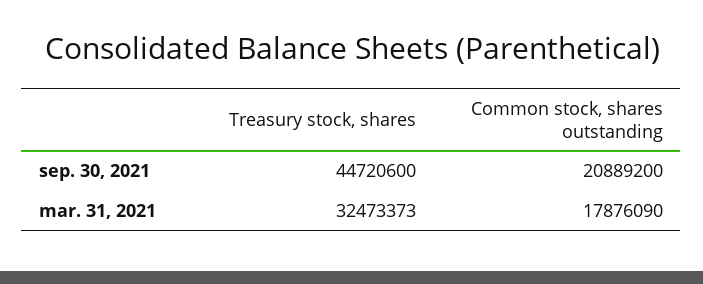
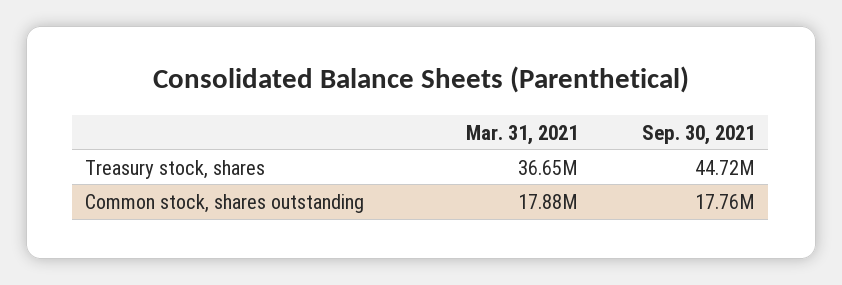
Common stock, shares outstanding, sep. 30, 2021: 20889200 -> 17760000
Treasury stock, shares, mar. 31, 2021: 32473373 -> 36650000

